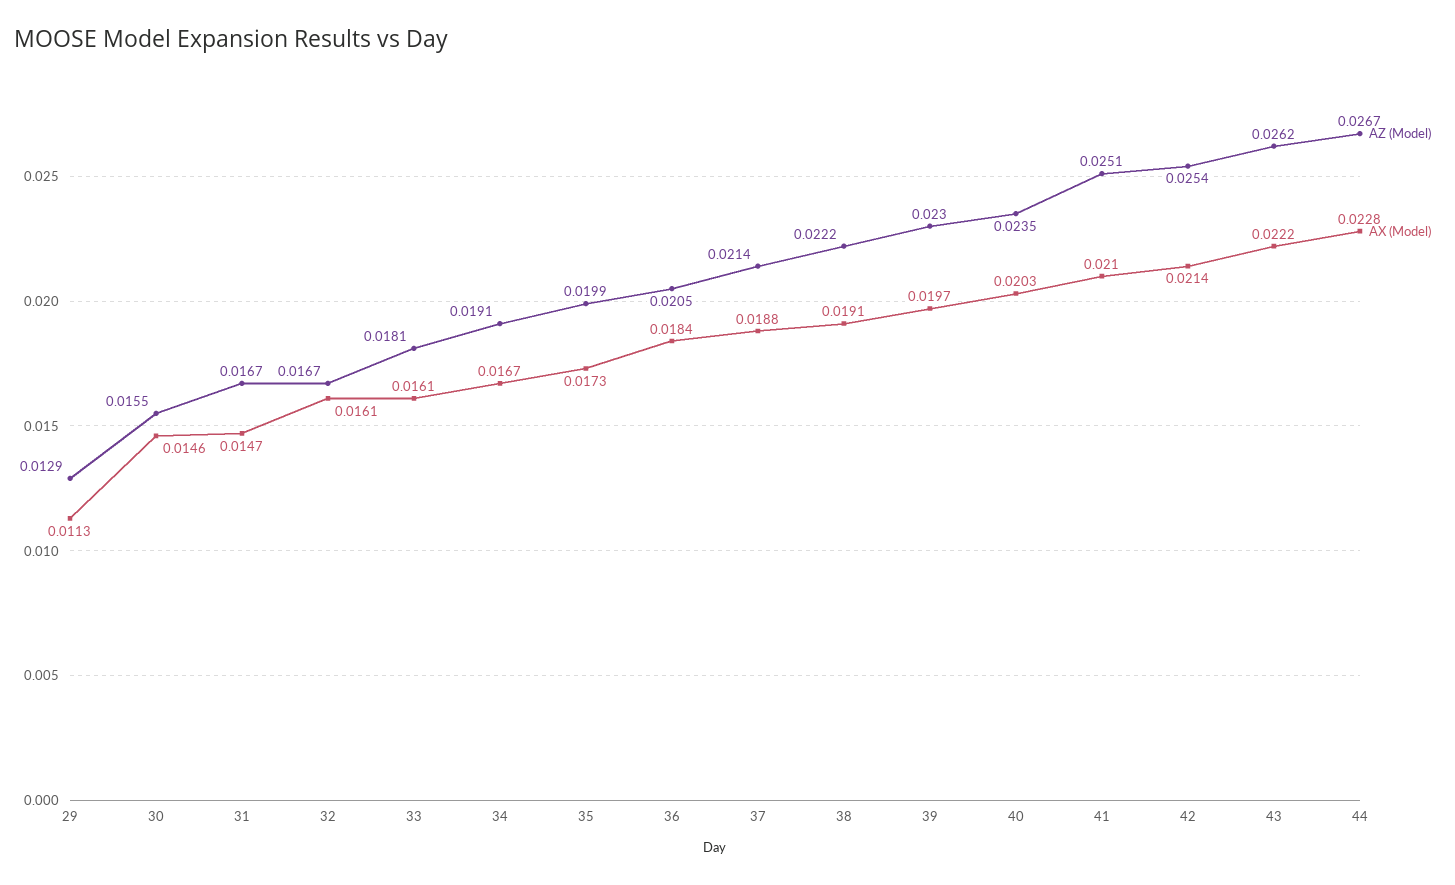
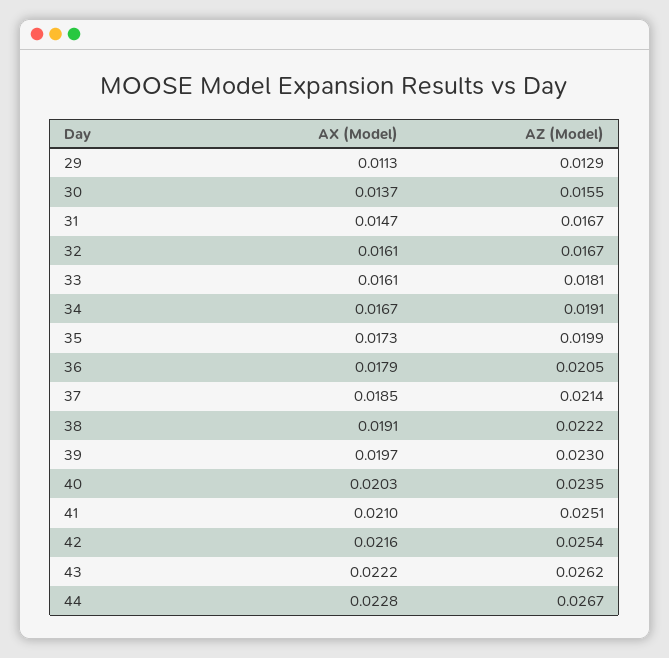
AX (Model), 30: 0.0146 -> 0.0137
AX (Model), 36: 0.0184 -> 0.0179
AX (Model), 37: 0.0188 -> 0.0185
AX (Model), 42: 0.0214 -> 0.0216

